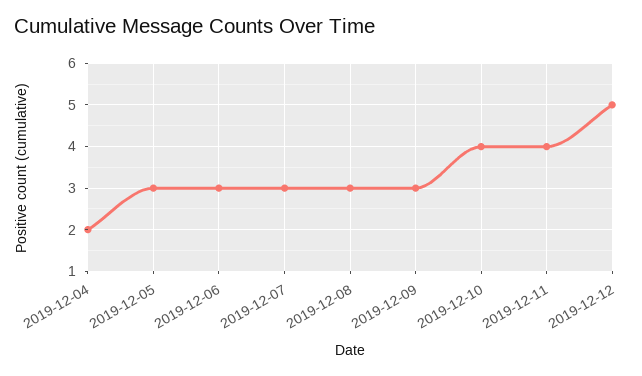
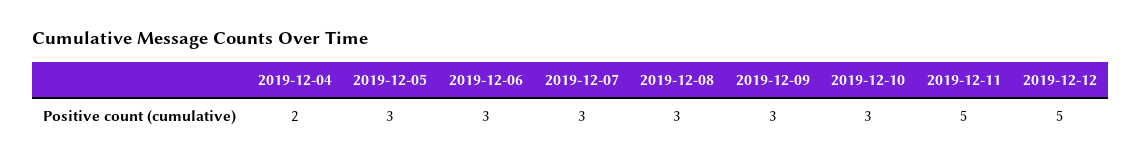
2019-12-10: 4 -> 3
2019-12-11: 4 -> 5

